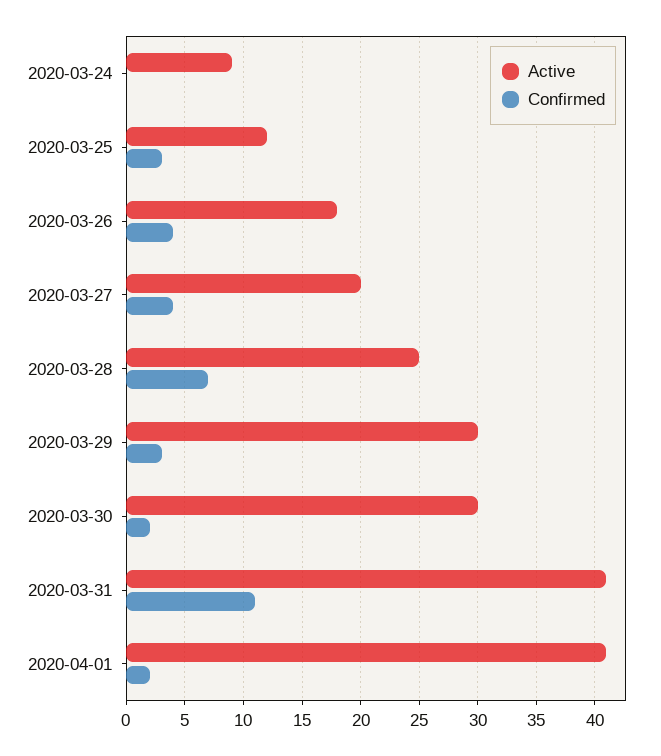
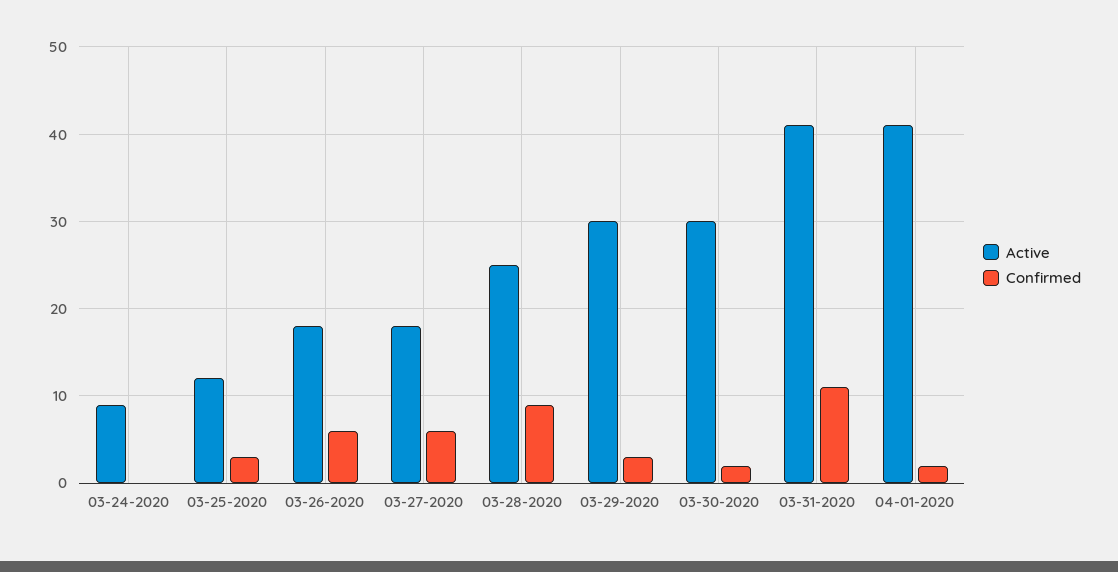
Confirmed, 2020-03-26: 4 -> 6
Active, 2020-03-27: 20 -> 18
Confirmed, 2020-03-27: 4 -> 6
Confirmed, 2020-03-28: 7 -> 9

